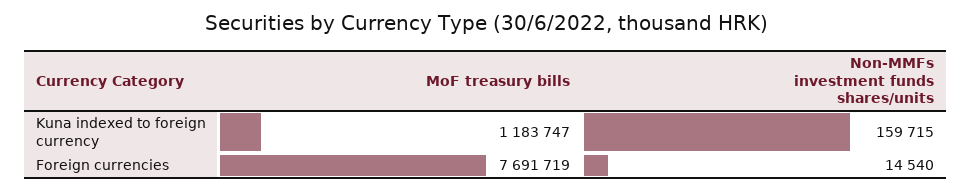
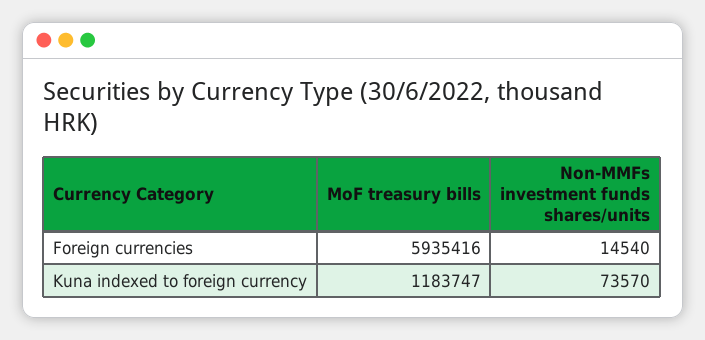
Non-MMFs investment funds shares/units, Kuna indexed to foreign currency: 159715 -> 73570
MoF treasury bills, Foreign currencies: 7691719 -> 5935416

